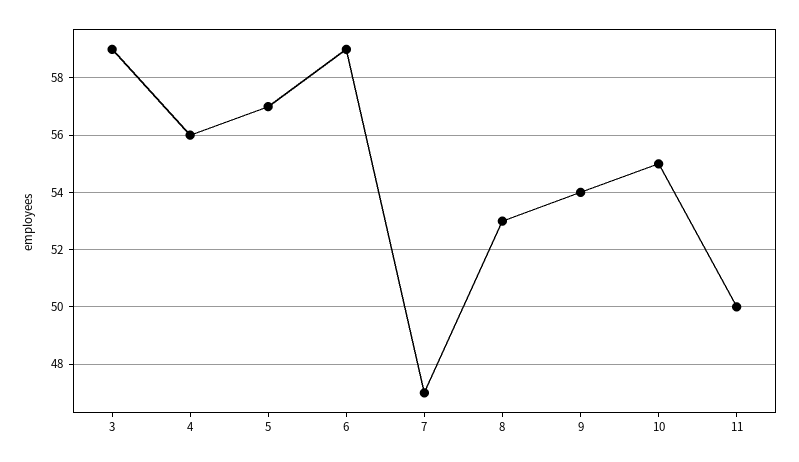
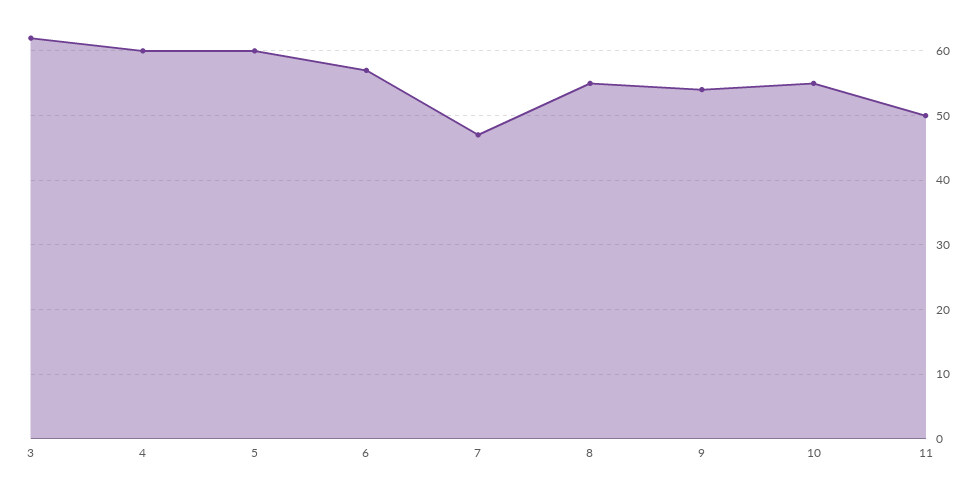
3: 59 -> 62
4: 56 -> 60
5: 57 -> 60
6: 59 -> 57
8: 53 -> 55

